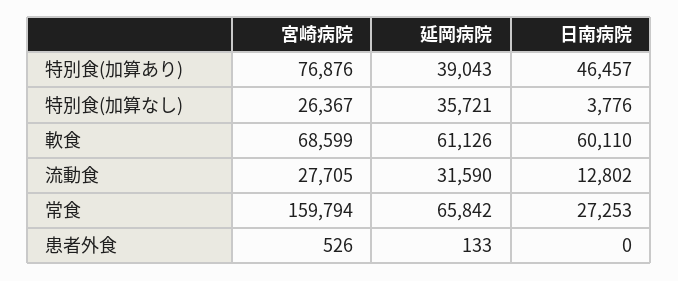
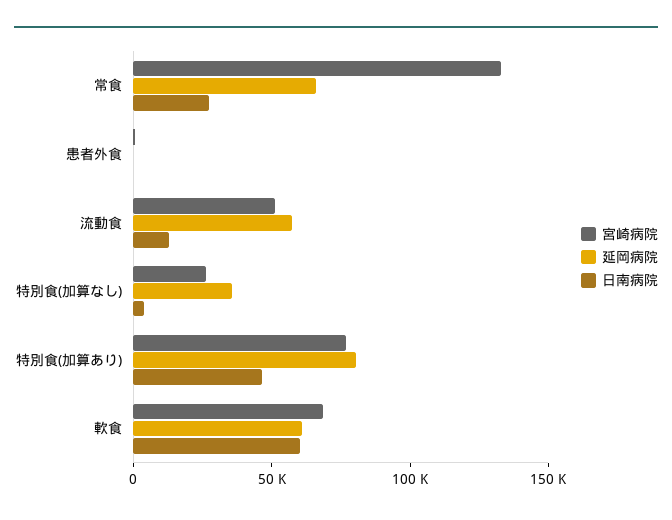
延岡病院, 特別食(加算あり): 39043 -> 80000
宮崎病院, 流動食: 27705 -> 50000
延岡病院, 流動食: 31590 -> 60000
宮崎病院, 常食: 159794 -> 130000

